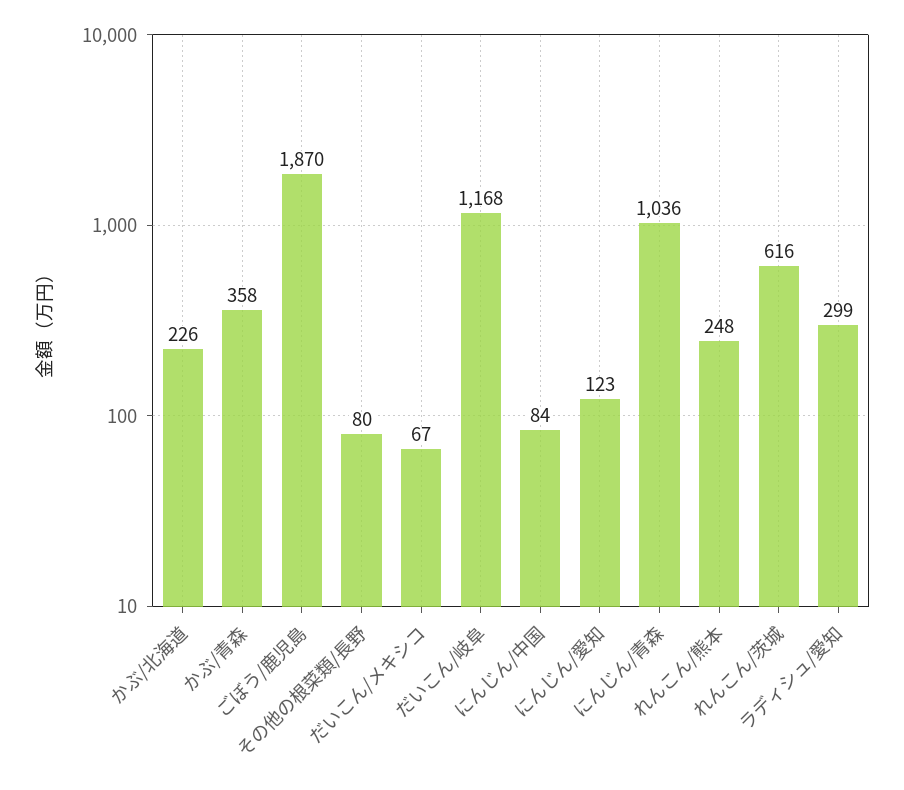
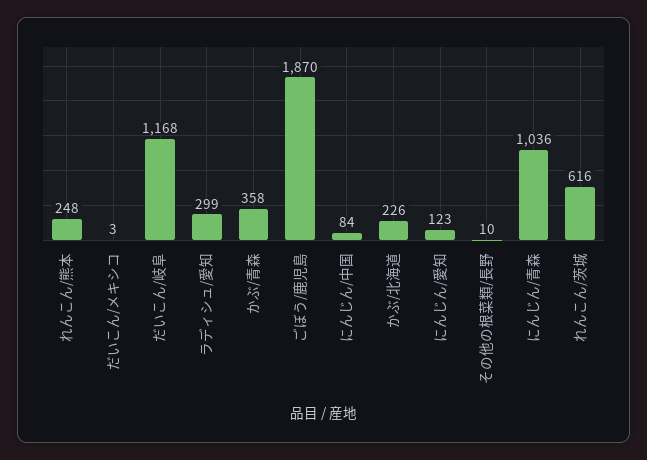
その他の根菜類/長野: 80 -> 10
だいこん/メキシコ: 67 -> 3

